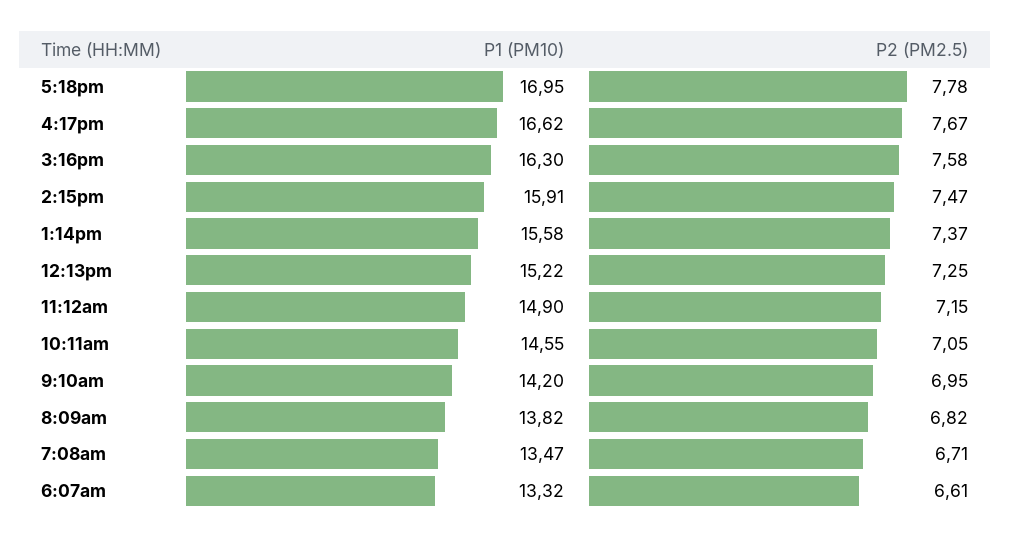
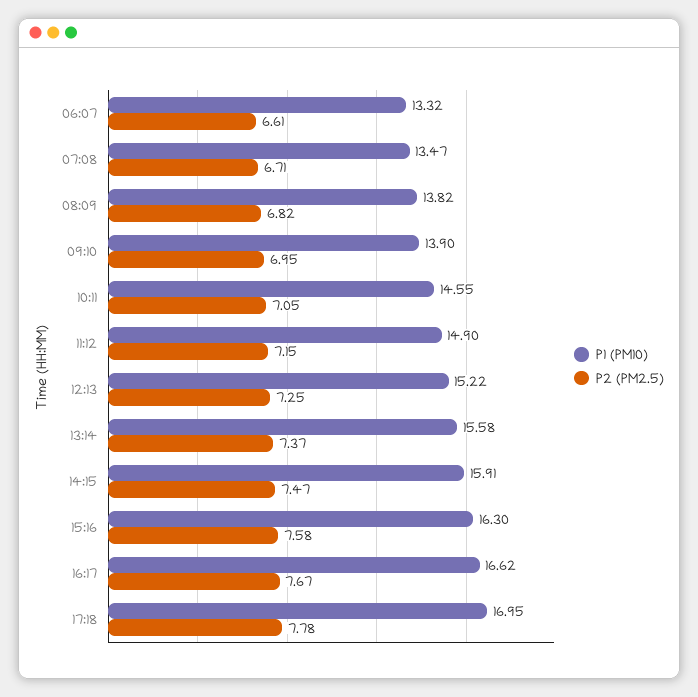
P1 (PM10), 9:10am: 14.2 -> 13.9

